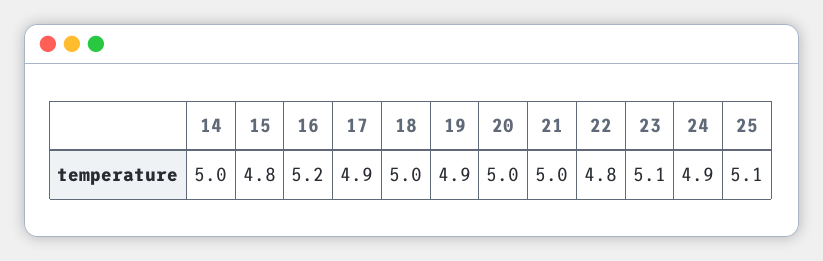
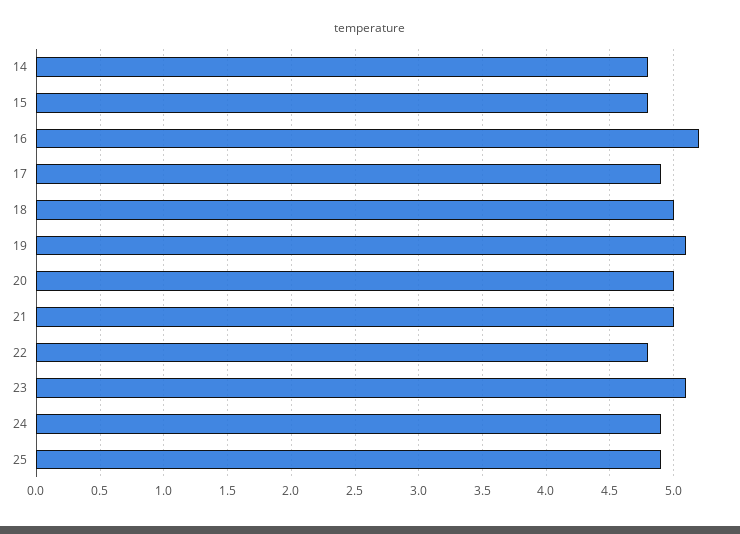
14: 5 -> 4.8
19: 4.9 -> 5.1
25: 5.1 -> 4.9

